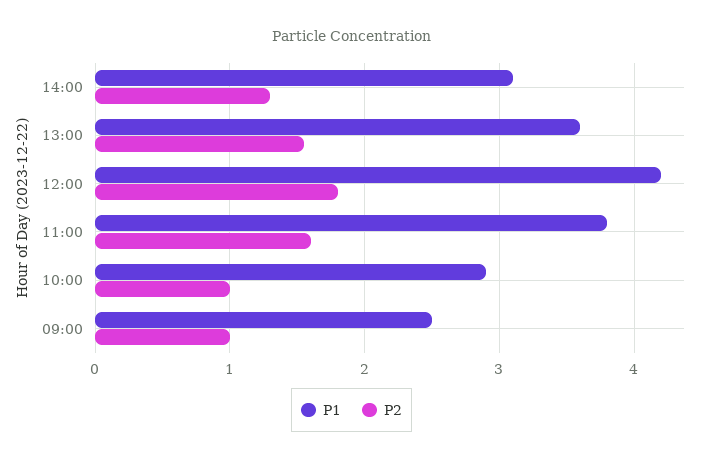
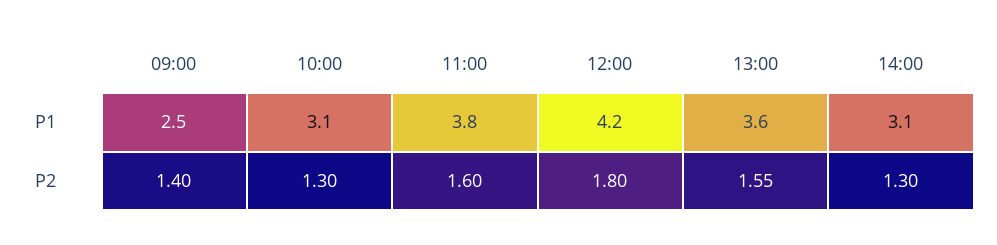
P1, 10:00: 2.9 -> 3.1
P2, 10:00: 1 -> 1.3
P2, 09:00: 1 -> 1.4

